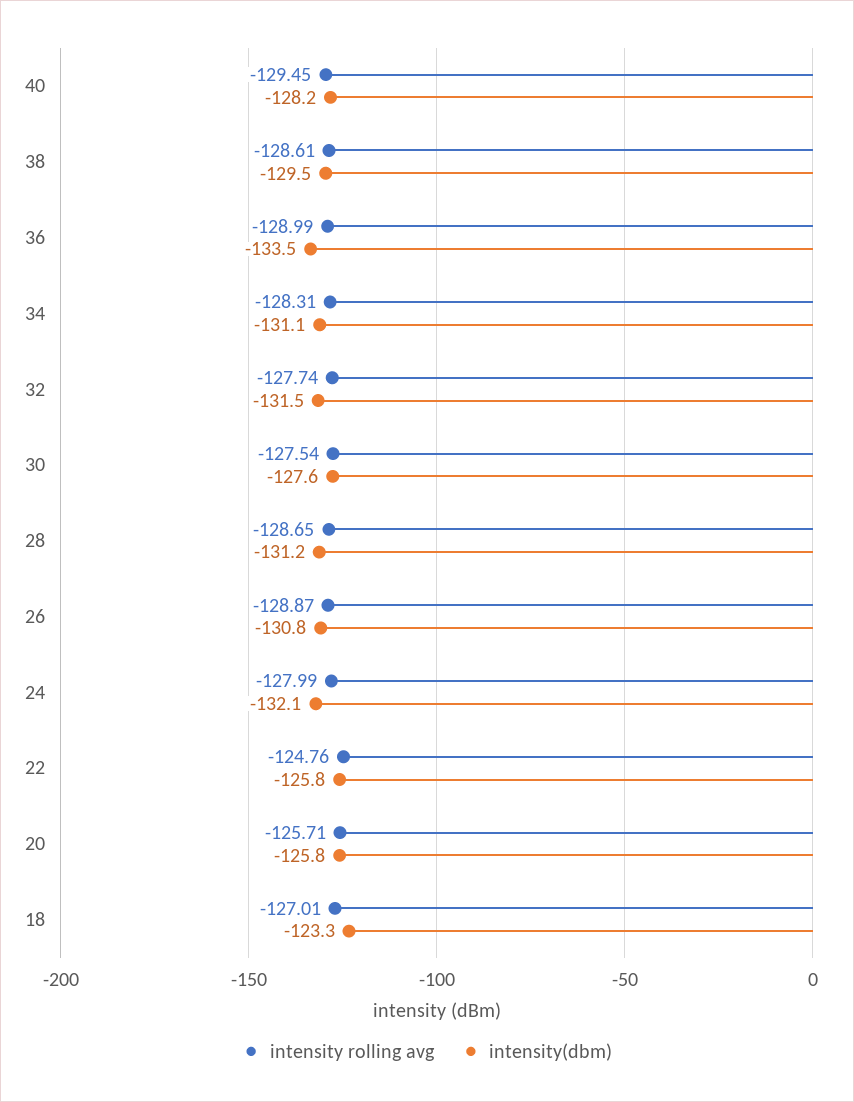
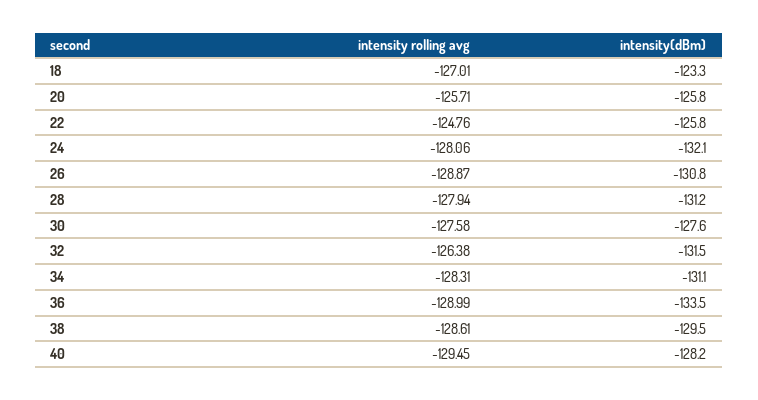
intensity rolling avg, 32: -127.74 -> -126.38
intensity rolling avg, 30: -127.54 -> -127.58
intensity rolling avg, 28: -128.65 -> -127.94
intensity rolling avg, 24: -127.99 -> -128.06

